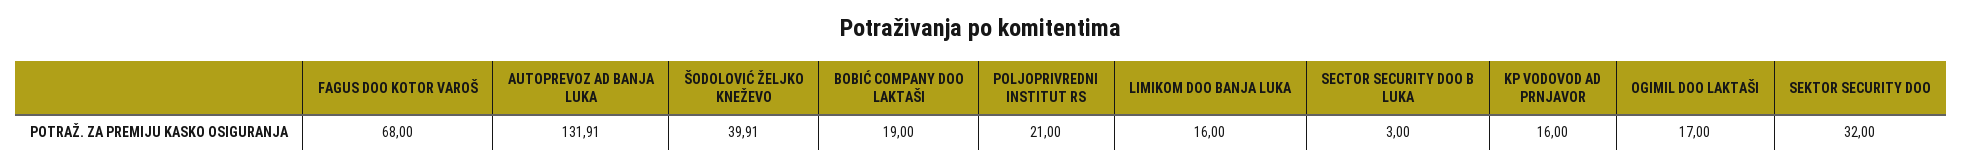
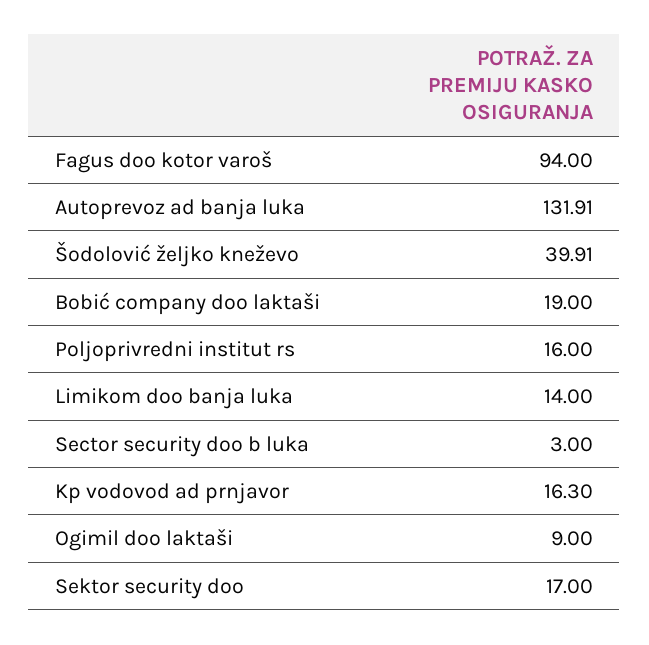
FAGUS DOO KOTOR VAROŠ: 68 -> 94
POLJOPRIVREDNI INSTITUT RS: 21 -> 16
LIMIKOM DOO BANJA LUKA: 16 -> 14
KP VODOVOD AD PRNJAVOR: 16 -> 16.3
OGIMIL DOO LAKTAŠI: 17 -> 9
SEKTOR SECURITY DOO: 32 -> 17

